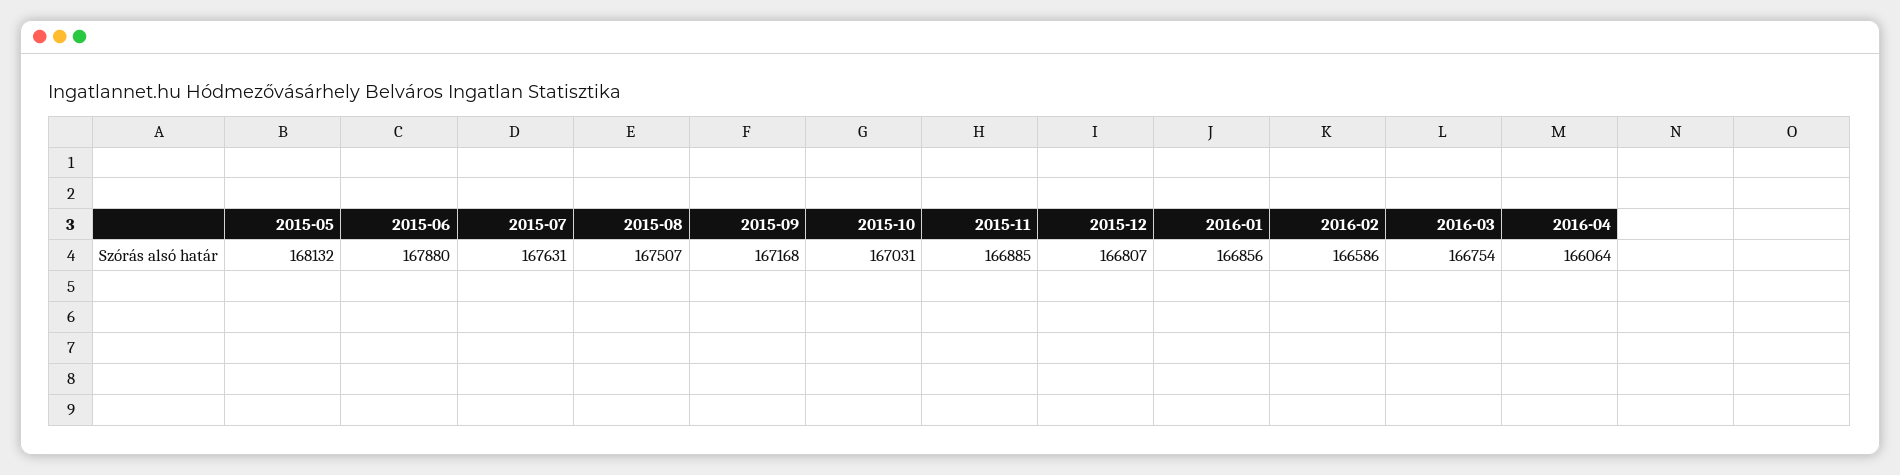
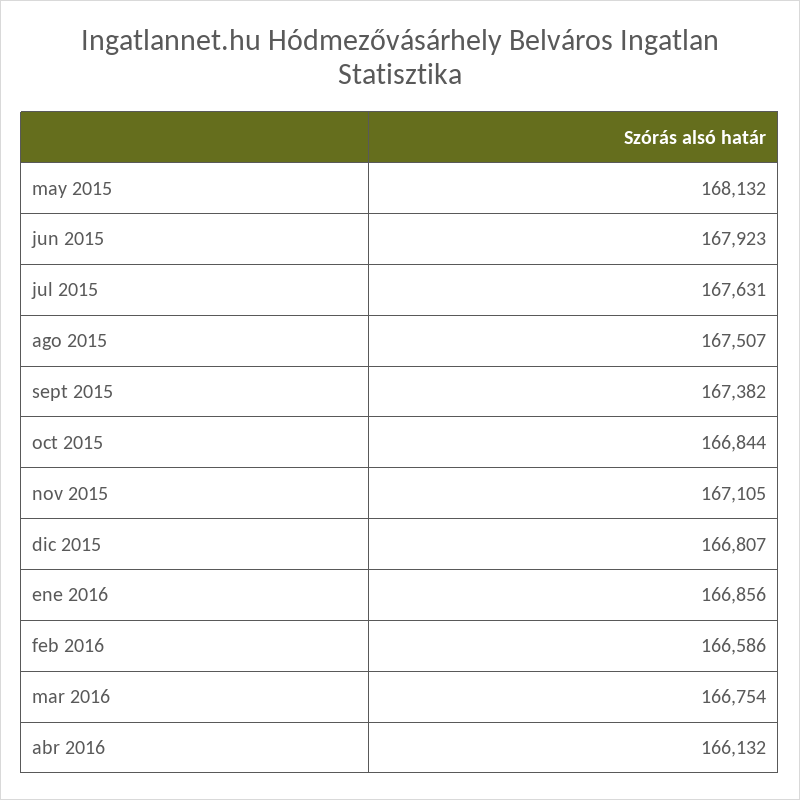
2015-06: 167880 -> 167923
2015-09: 167168 -> 167382
2015-10: 167031 -> 166844
2015-11: 166885 -> 167105
2016-04: 166064 -> 166132

